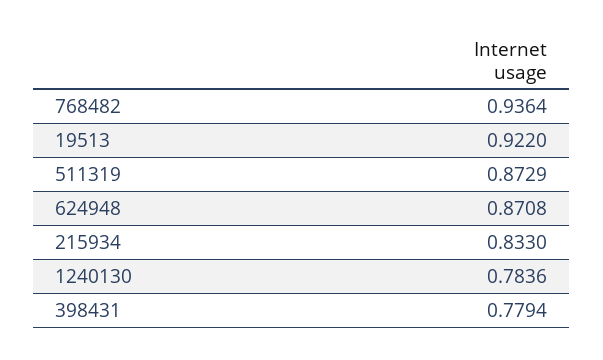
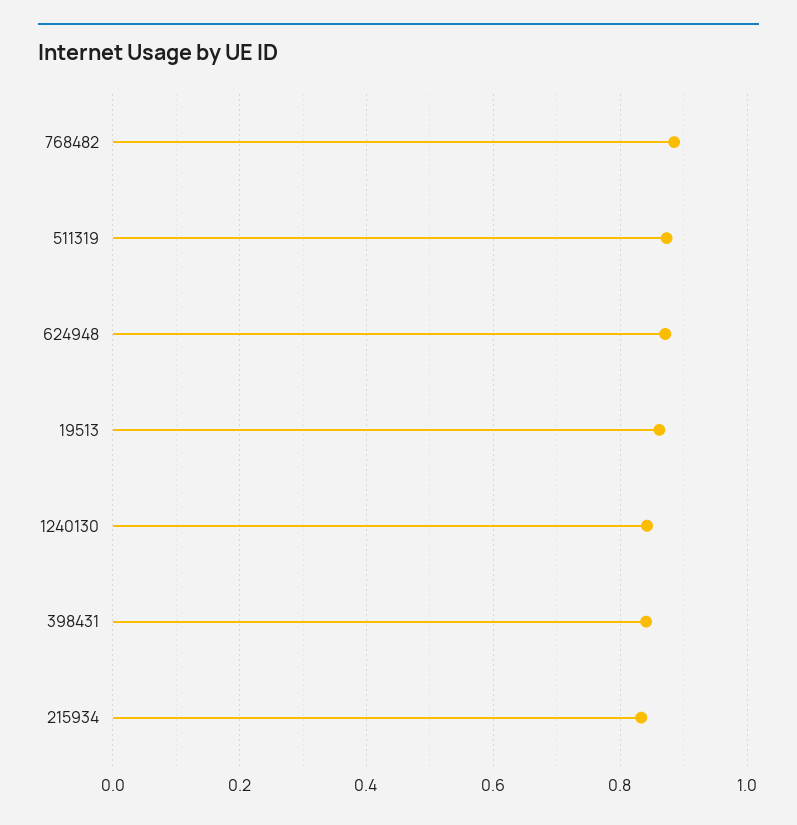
768482: 0.9364 -> 0.88
19513: 0.922 -> 0.86
1240130: 0.7836 -> 0.84
398431: 0.7794 -> 0.84

